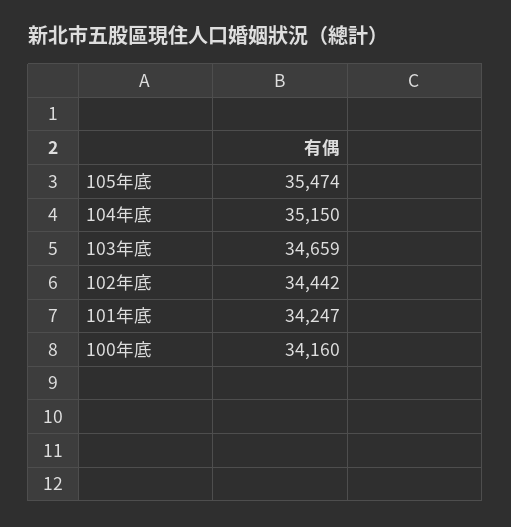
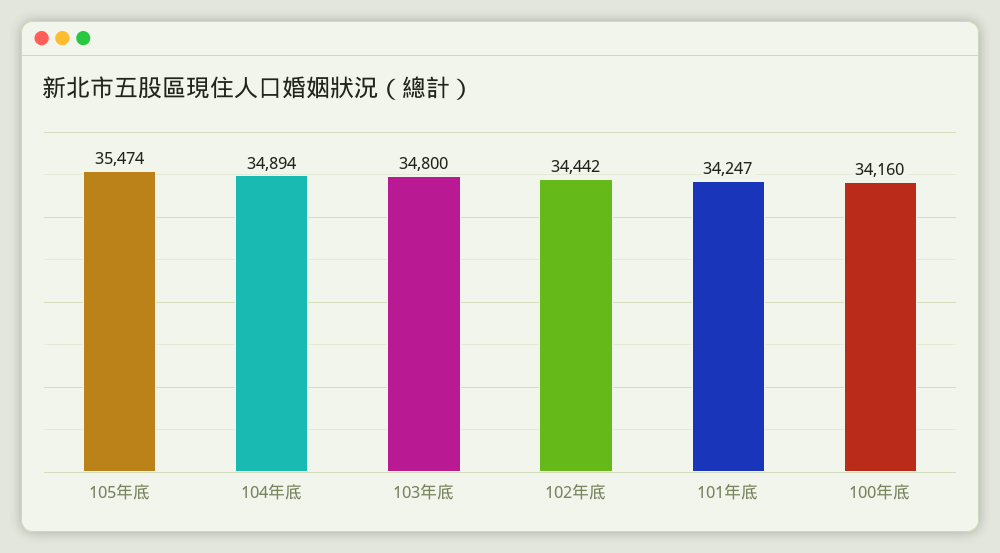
104年底: 35150 -> 34894
103年底: 34659 -> 34800

